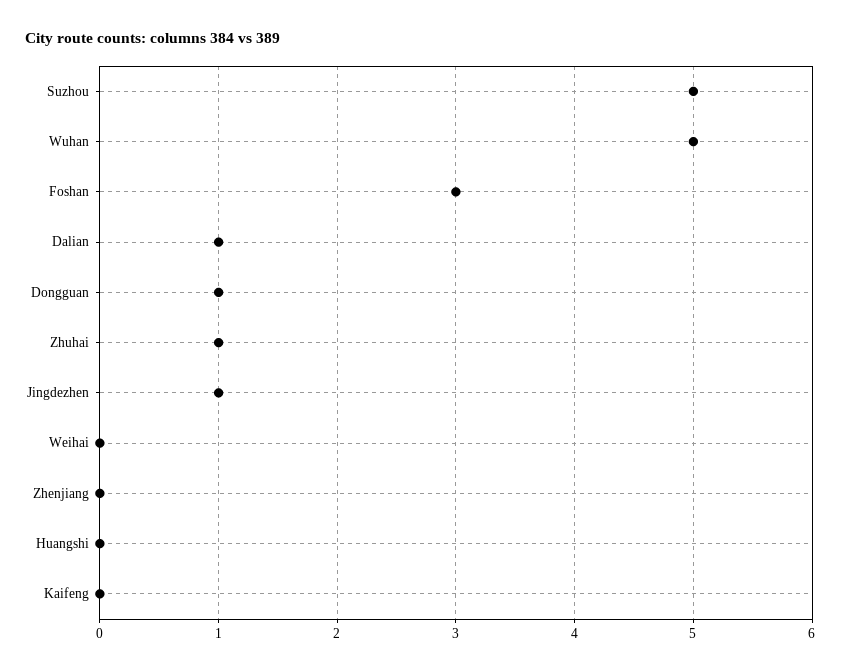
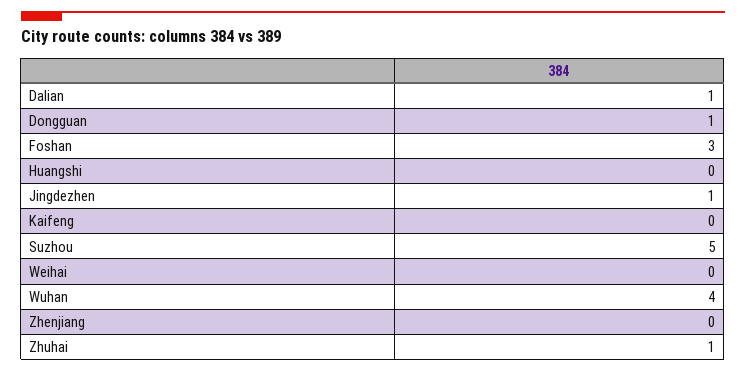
Wuhan: 5 -> 4

